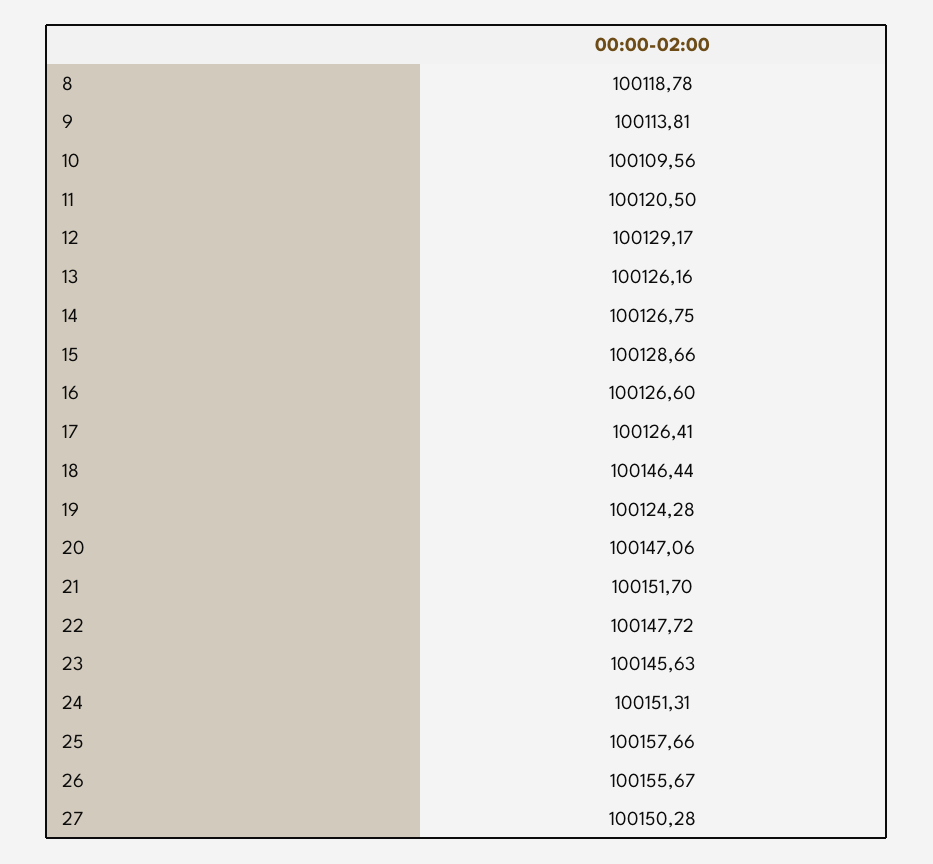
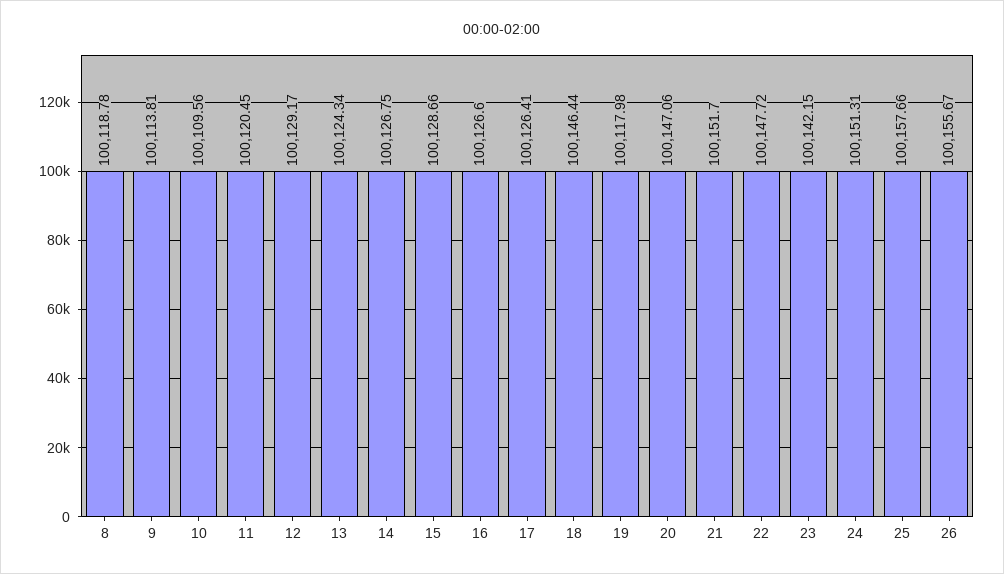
11: 100120.5 -> 100120.45
13: 100126.16 -> 100124.34
19: 100124.28 -> 100117.98
23: 100145.63 -> 100142.15
27: 100150.28 -> none

